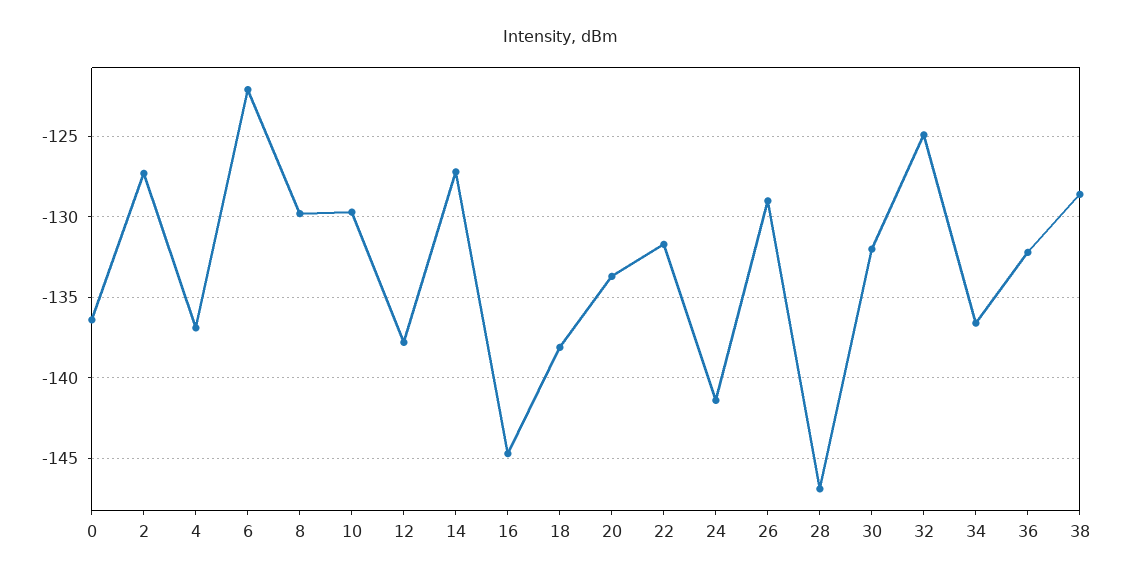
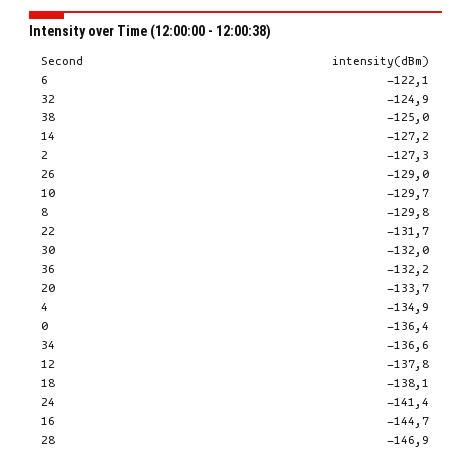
4: -137 -> -134.9
38: -128.5 -> -125

